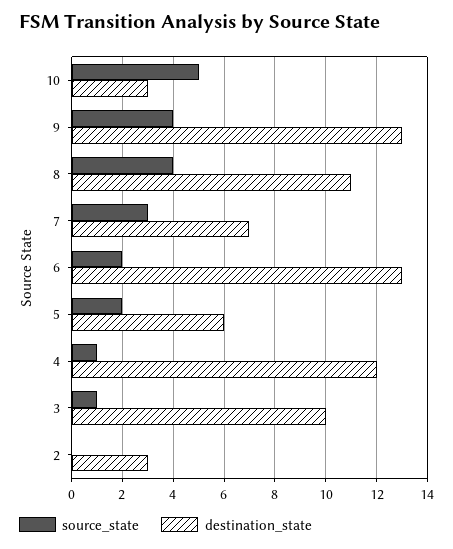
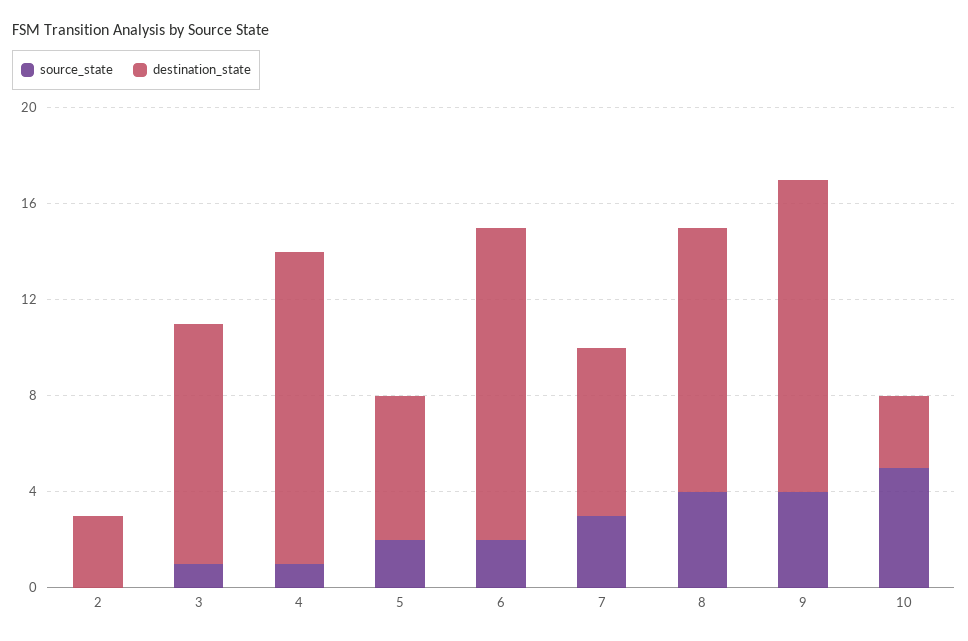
destination_state, 4: 12 -> 13

